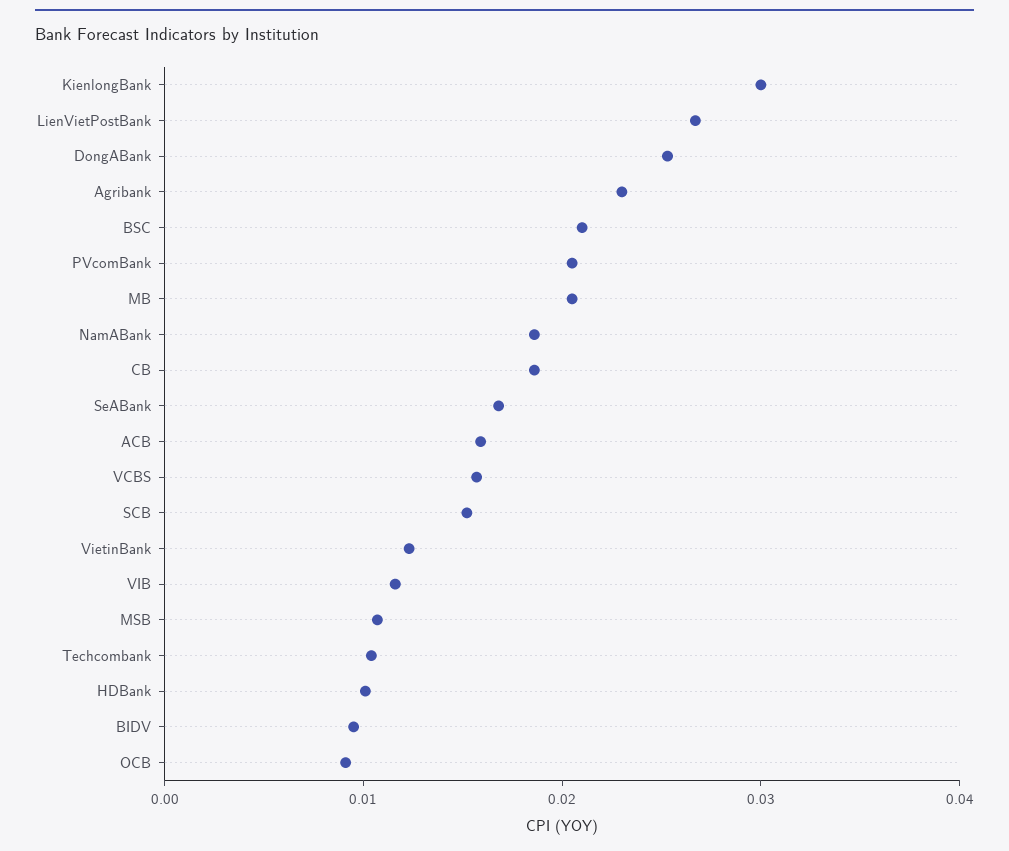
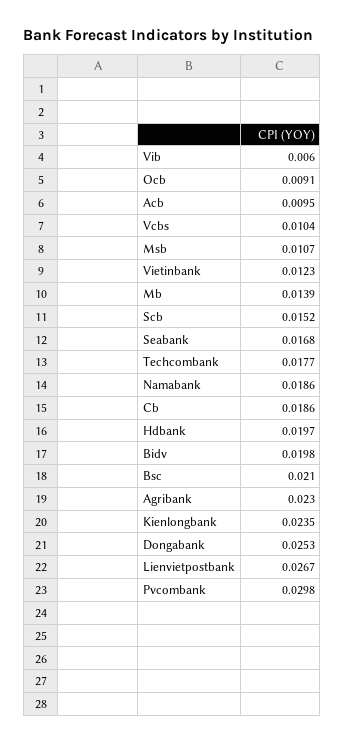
KienlongBank: 0.03 -> 0.0235
PVcomBank: 0.02 -> 0.0298
MB: 0.02 -> 0.0139
ACB: 0.016 -> 0.0095
VCBS: 0.016 -> 0.0104
VIB: 0.012 -> 0.006
Techcombank: 0.01 -> 0.0177
HDBank: 0.01 -> 0.0197
BIDV: 0.01 -> 0.0198

